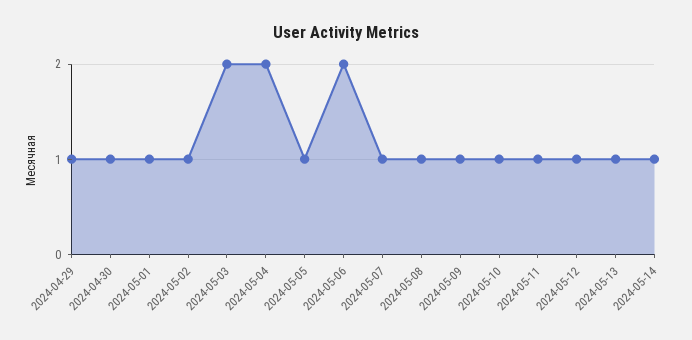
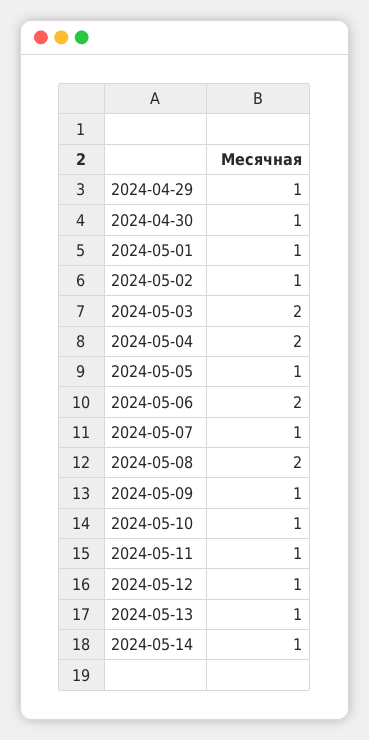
2024-05-08: 1 -> 2

